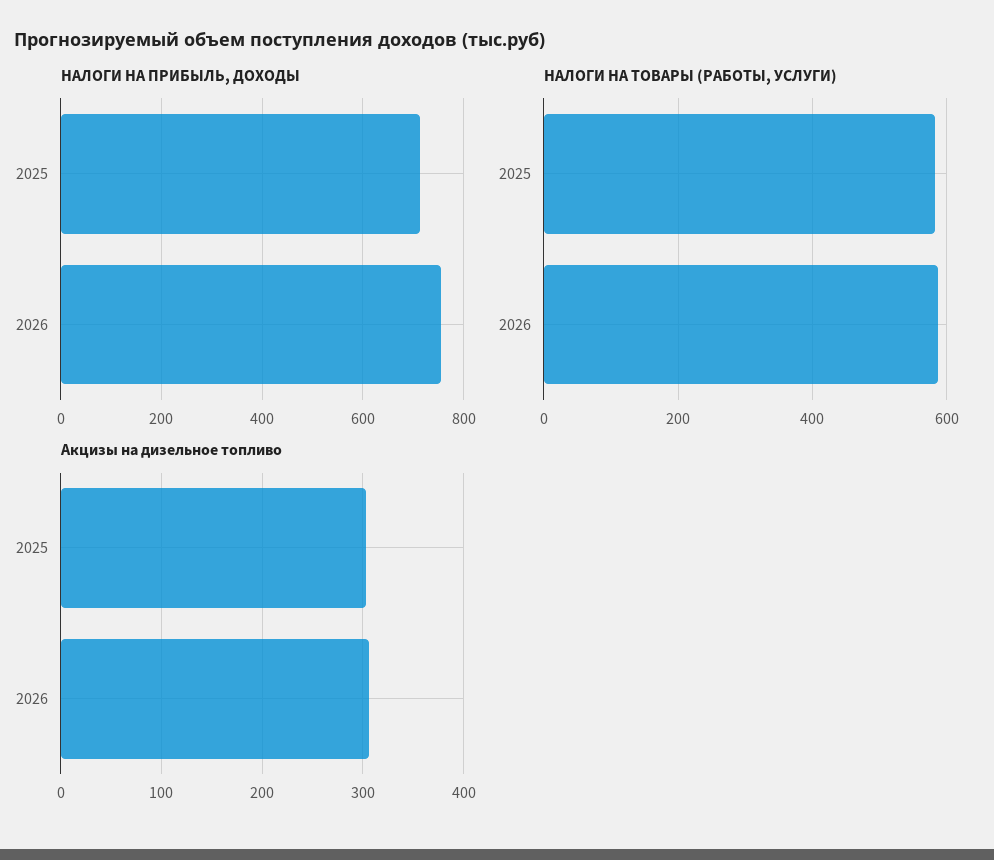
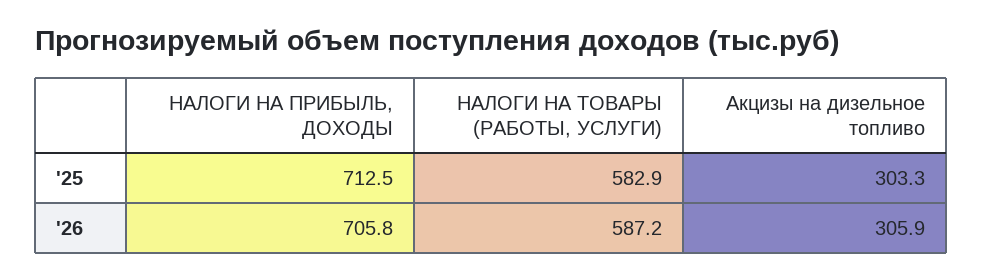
НАЛОГИ НА ПРИБЫЛЬ, ДОХОДЫ, 2026: 760 -> 705.8

